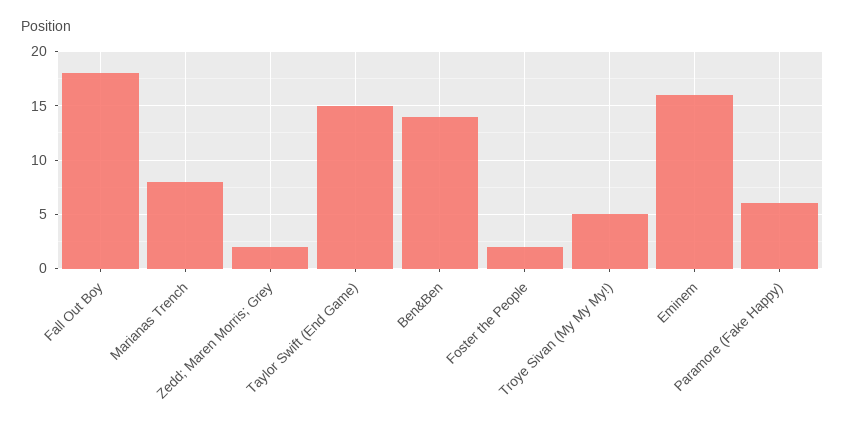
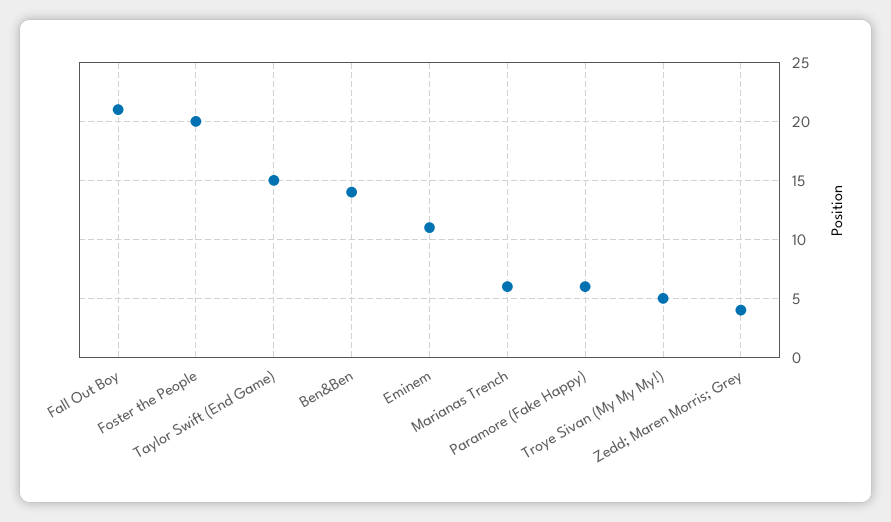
Fall Out Boy: 18 -> 21
Marianas Trench: 8 -> 6
Zedd; Maren Morris; Grey: 2 -> 4
Foster the People: 2 -> 20
Eminem: 16 -> 11

